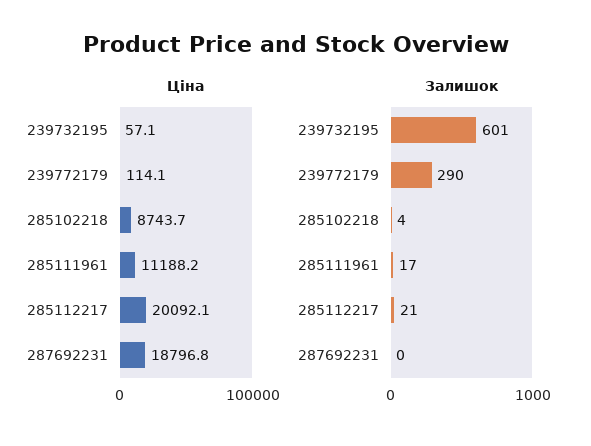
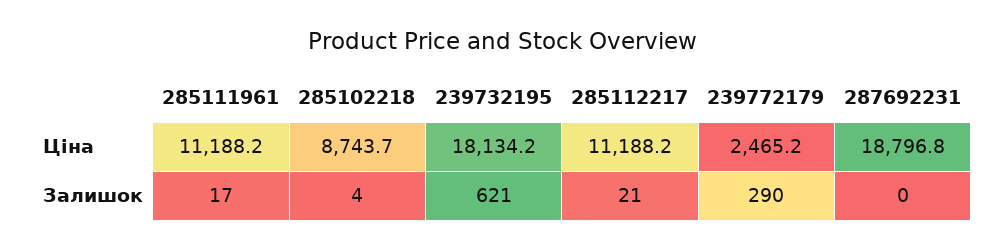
Ціна, 239732195: 57.1 -> 18134.2
Ціна, 239772179: 114.1 -> 2465.2
Ціна, 285112217: 20092.1 -> 11188.2
Залишок, 239732195: 601 -> 621

